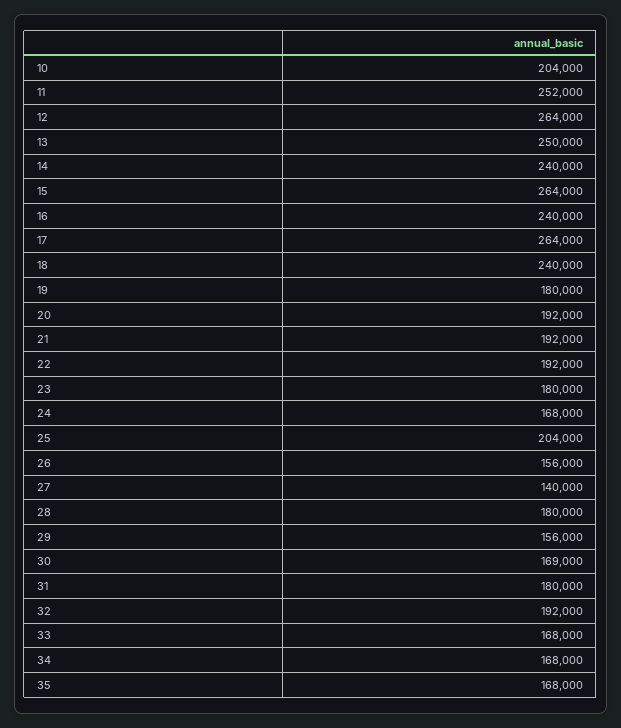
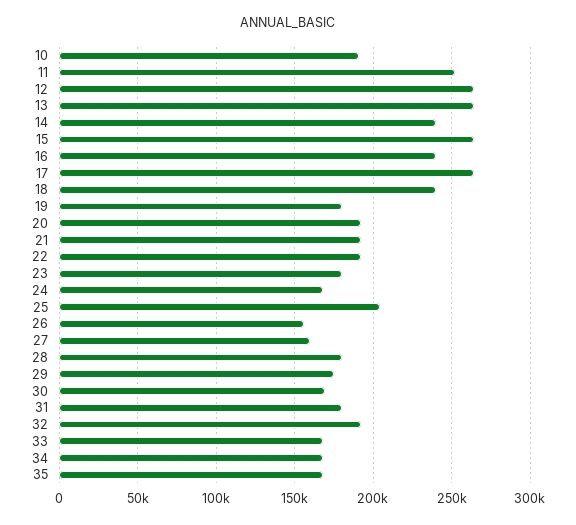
10: 204000 -> 190000
13: 250000 -> 265000
27: 140000 -> 160000
29: 156000 -> 175000

